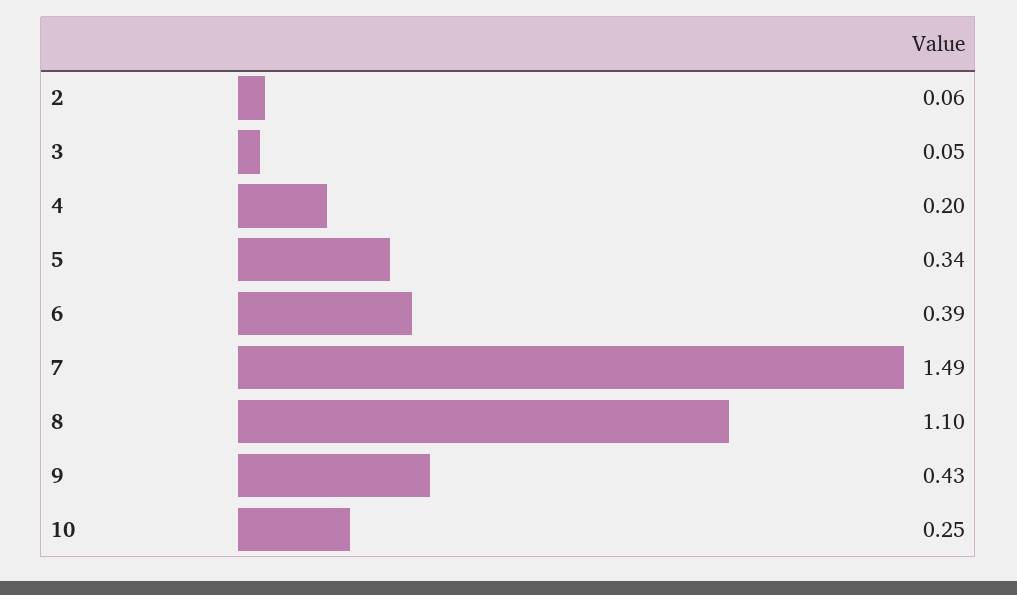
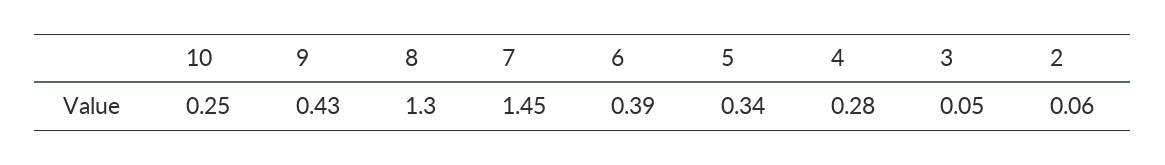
4: 0.2 -> 0.28
7: 1.49 -> 1.45
8: 1.1 -> 1.3

